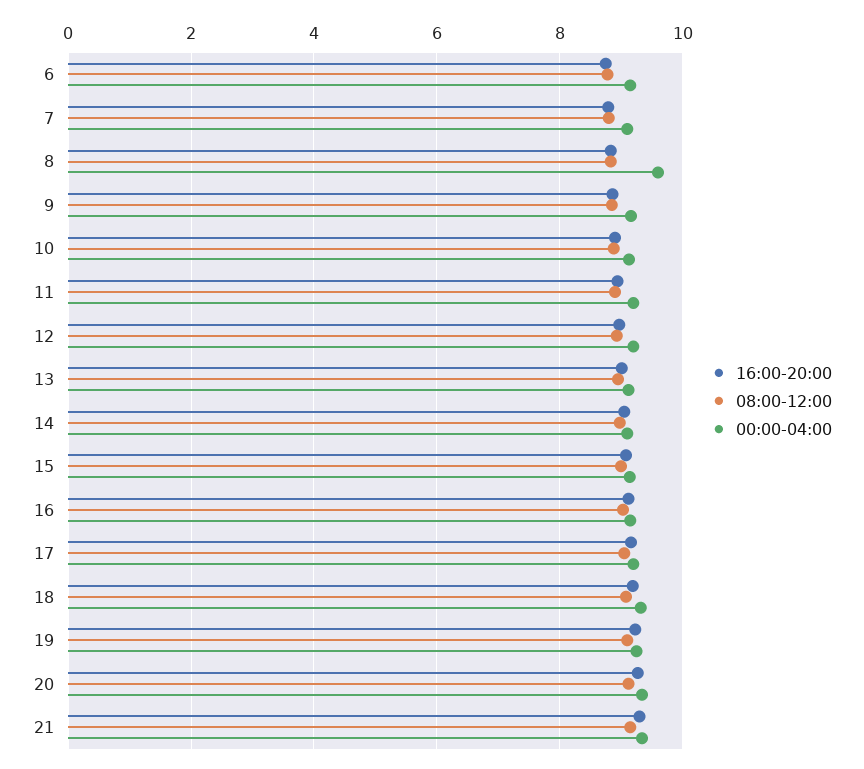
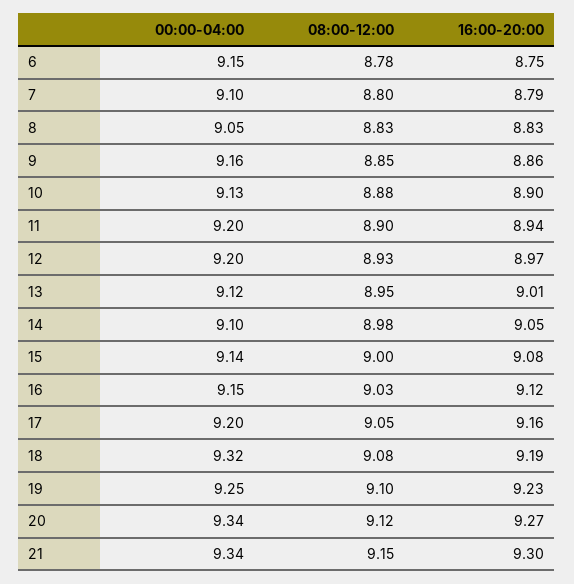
00:00-04:00, 8: 9.6 -> 9.05

